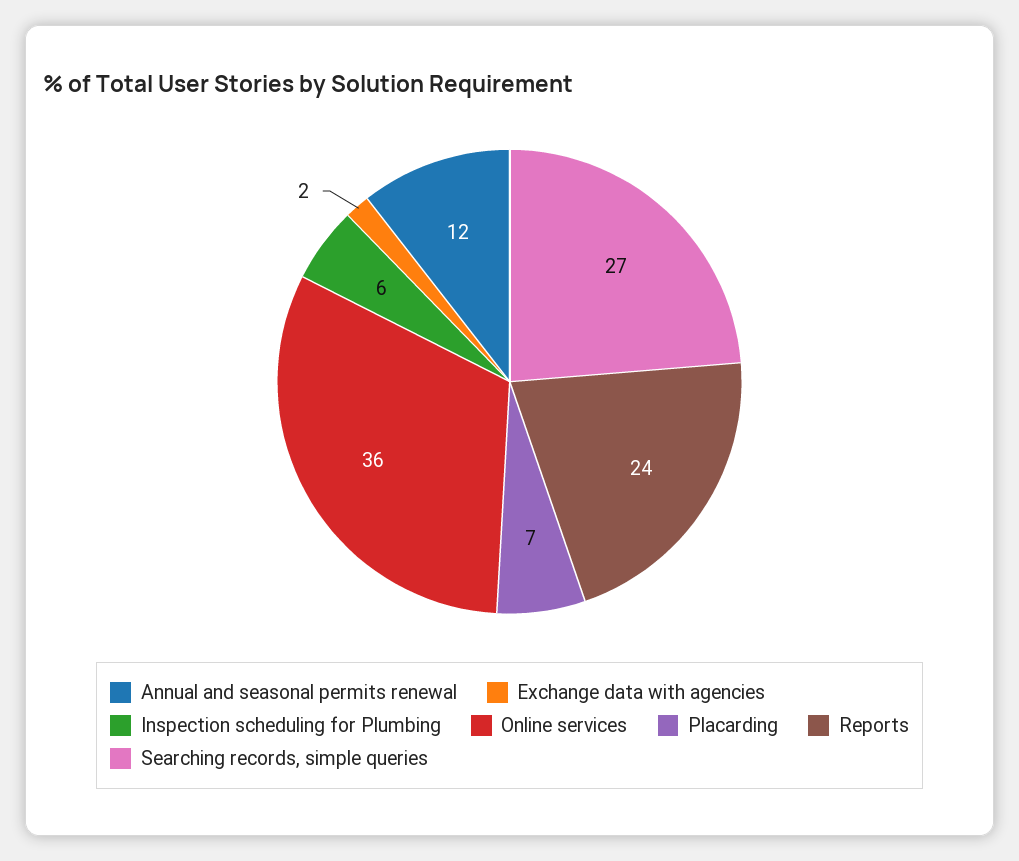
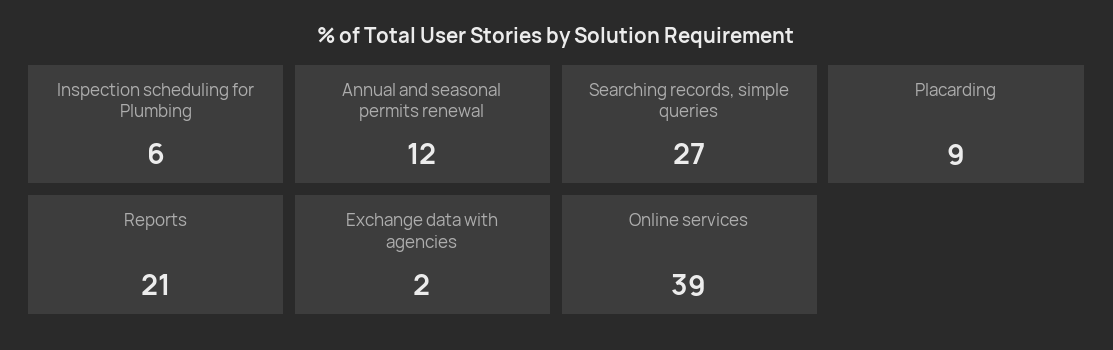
Online services: 36 -> 39
Placarding: 7 -> 9
Reports: 24 -> 21

